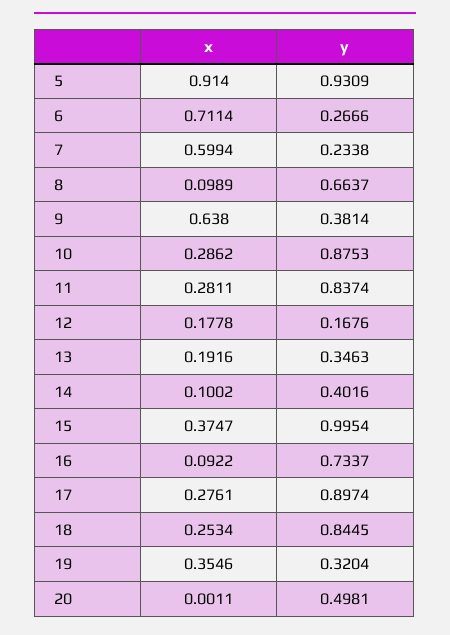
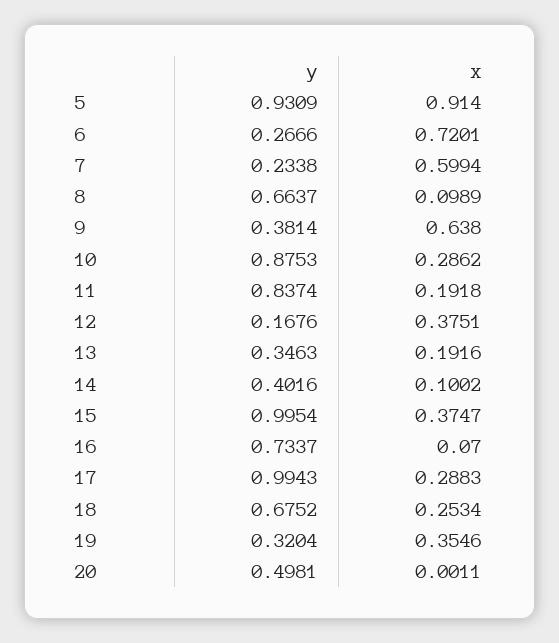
x, 6: 0.7114 -> 0.7201
x, 11: 0.2811 -> 0.1918
x, 12: 0.1778 -> 0.3751
x, 16: 0.0922 -> 0.07
x, 17: 0.2761 -> 0.2883
y, 17: 0.8974 -> 0.9943
y, 18: 0.8445 -> 0.6752

